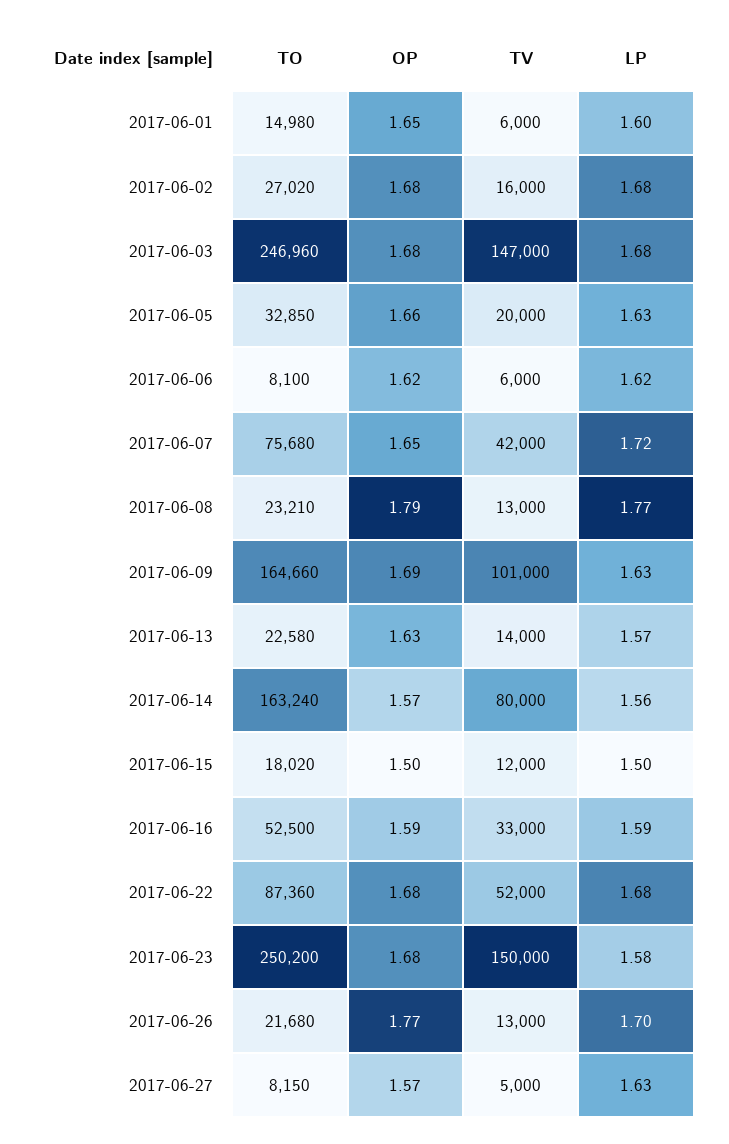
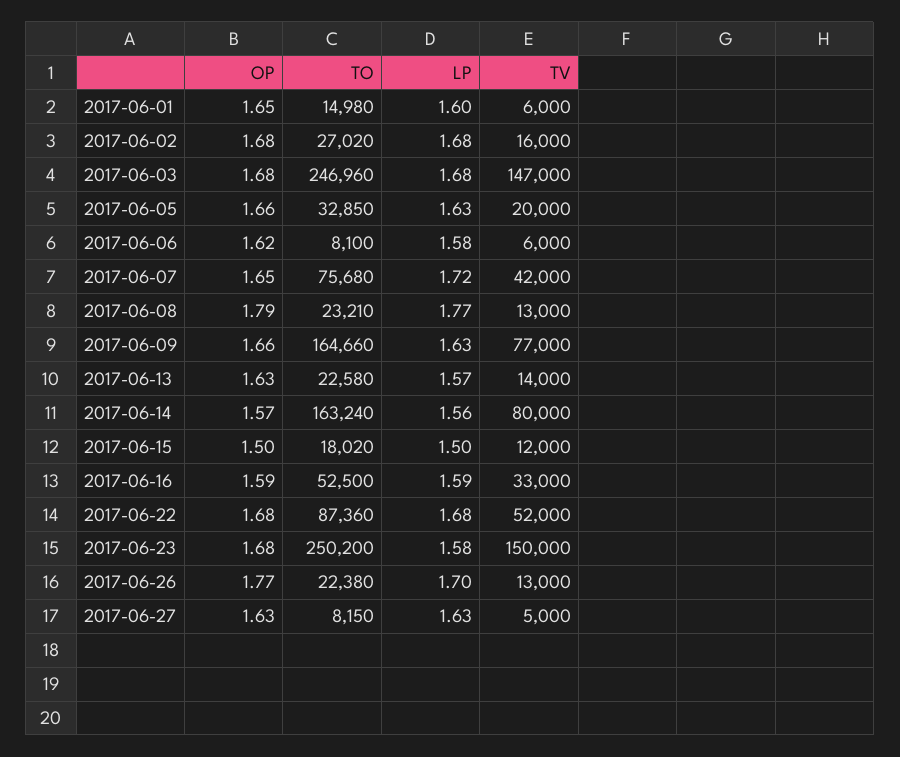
LP, 2017-06-06: 1.62 -> 1.58
OP, 2017-06-09: 1.69 -> 1.66
TV, 2017-06-09: 101000 -> 77000
TO, 2017-06-26: 21680 -> 22380
OP, 2017-06-27: 1.57 -> 1.63

